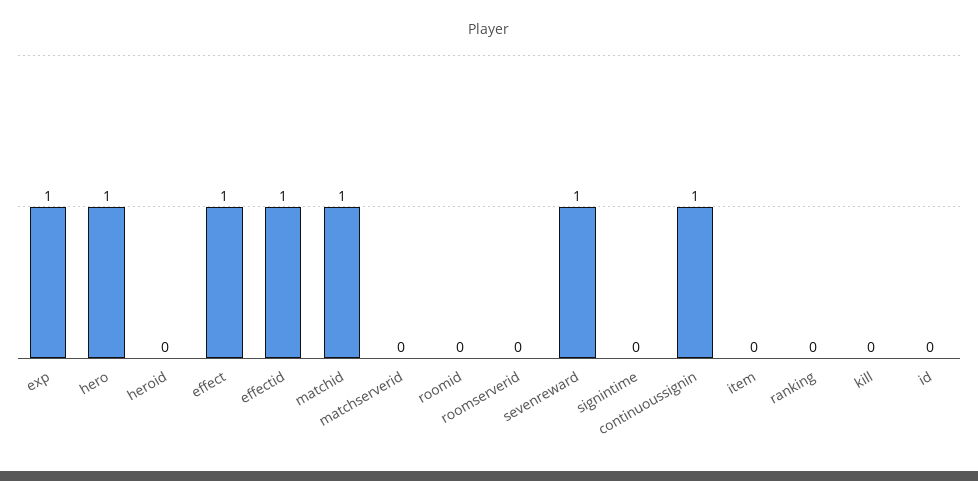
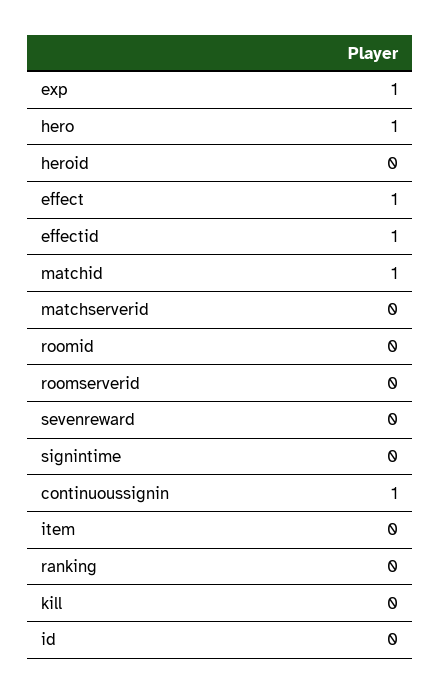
sevenreward: 1 -> 0

